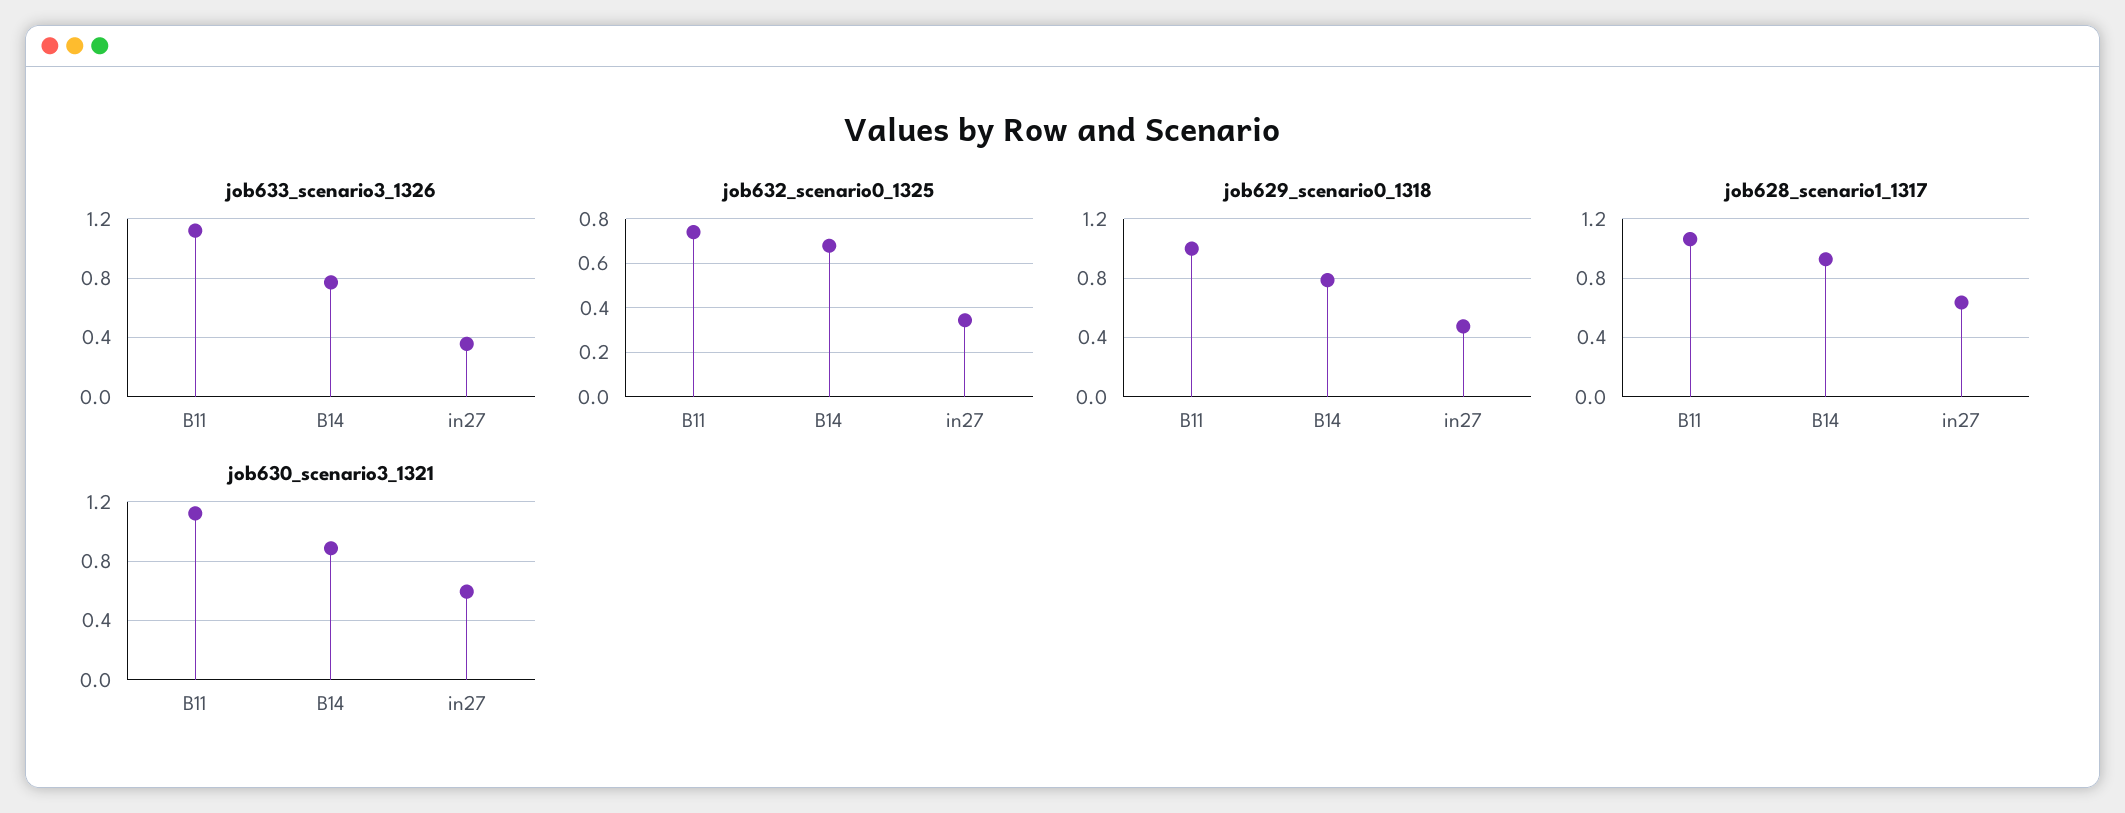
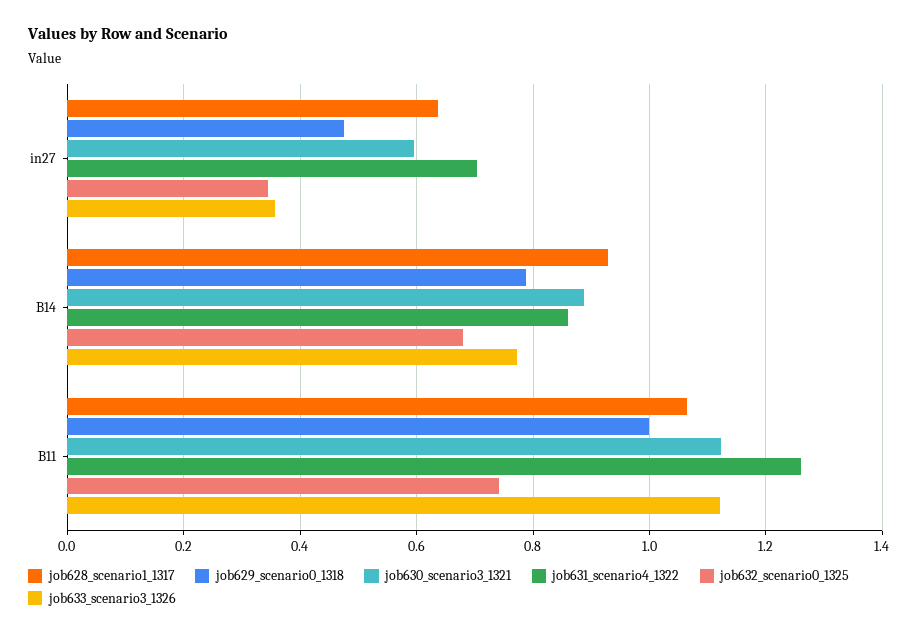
job631_scenario4_1322, in27: none -> 0.7
job631_scenario4_1322, B14: none -> 0.86
job631_scenario4_1322, B11: none -> 1.26

